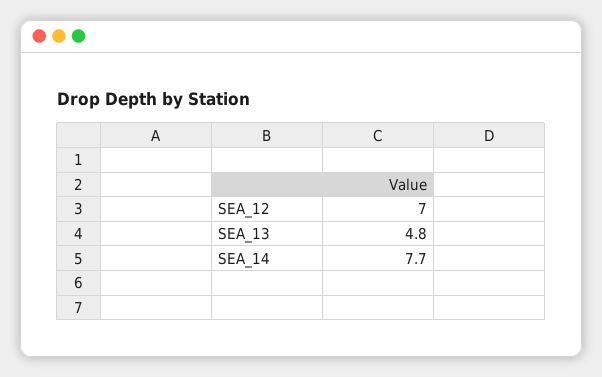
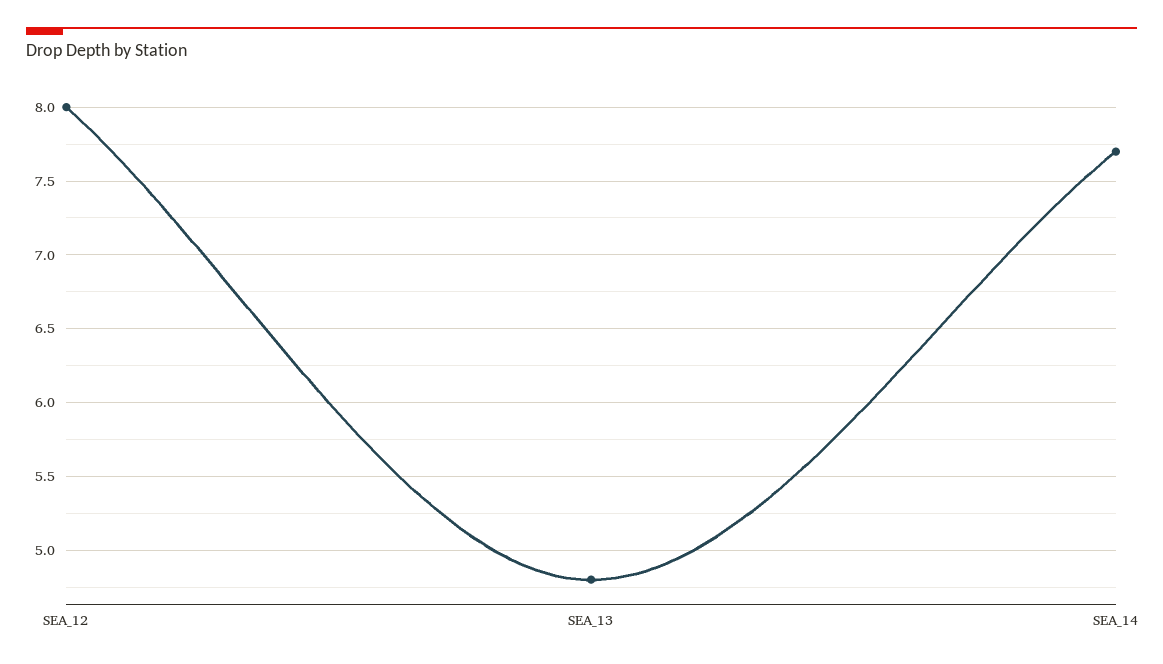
SEA_12: 7 -> 8

